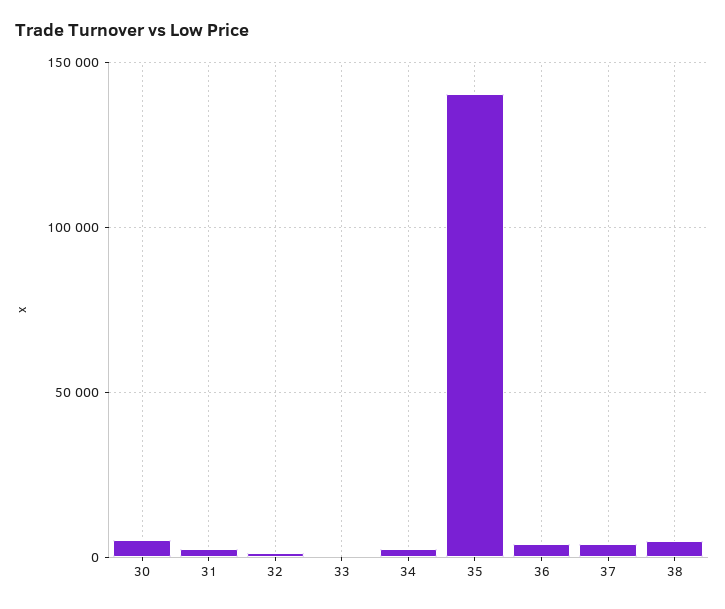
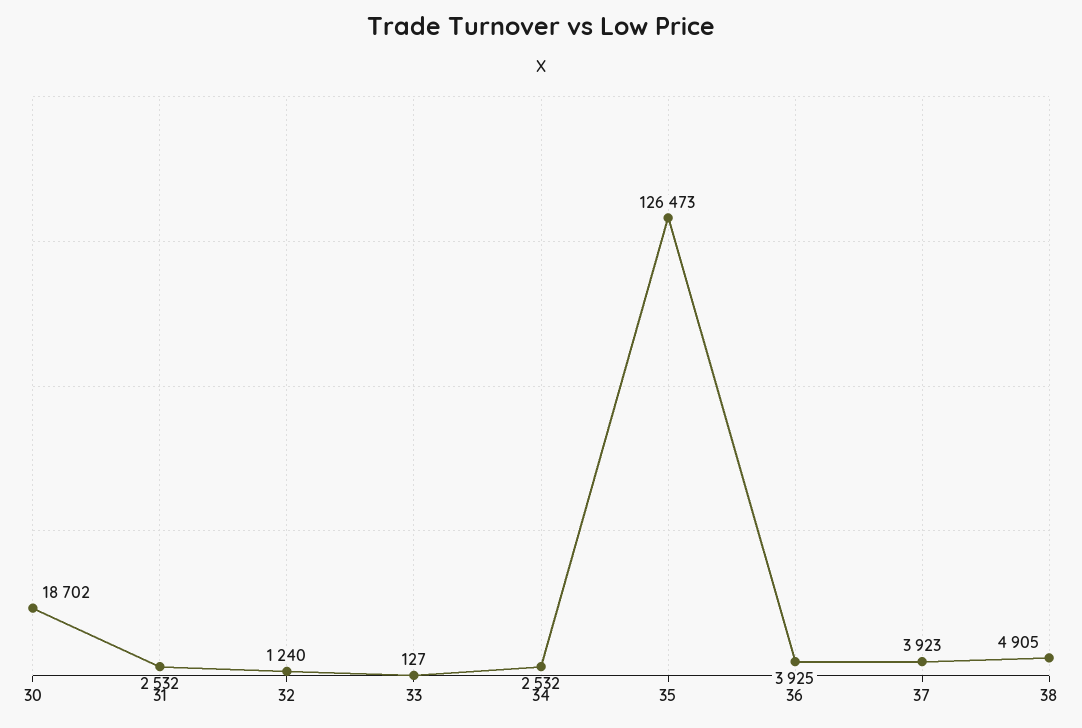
30: 5000 -> 18702
35: 140000 -> 126473

